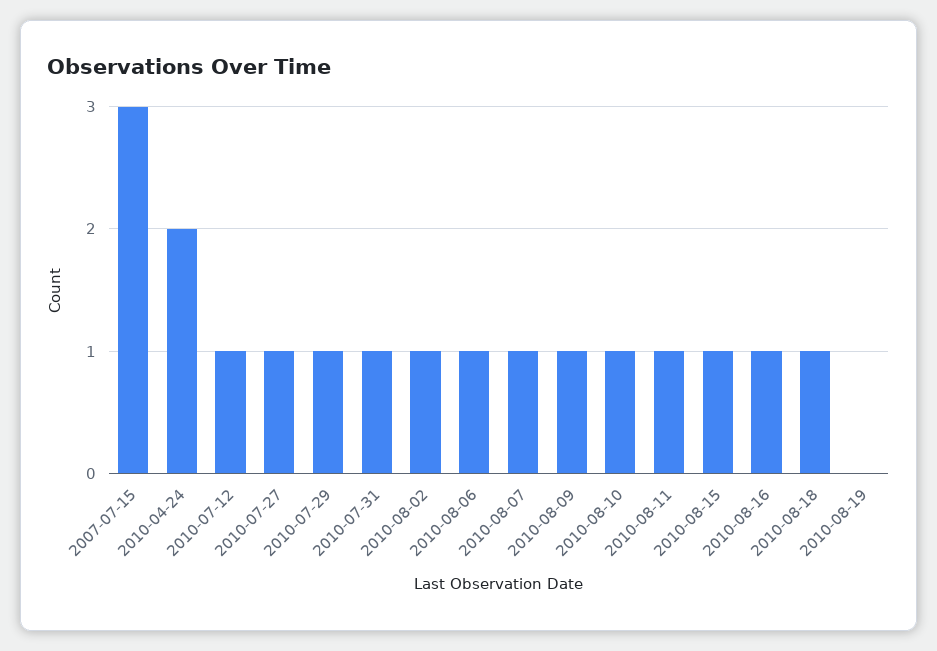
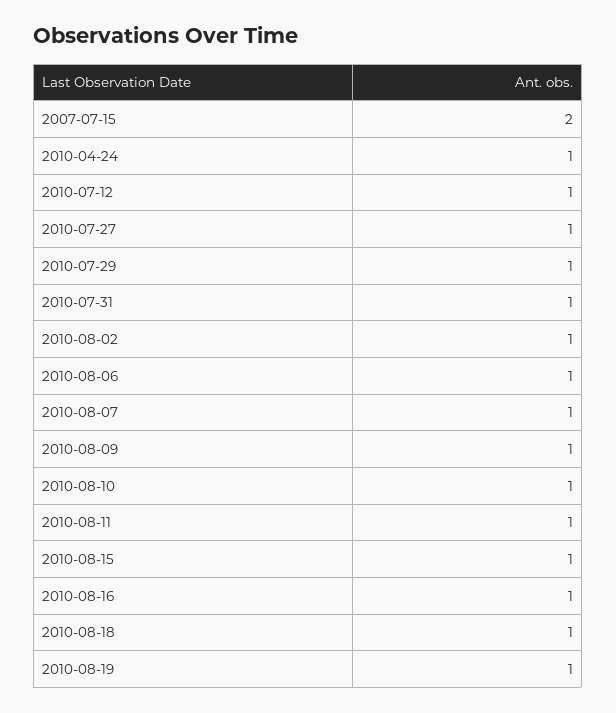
2007-07-15: 3 -> 2
2010-04-24: 2 -> 1
2010-08-19: 0 -> 1

